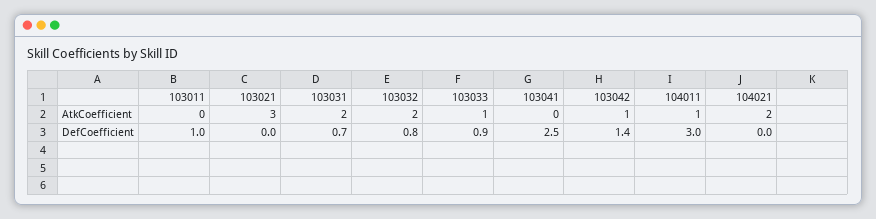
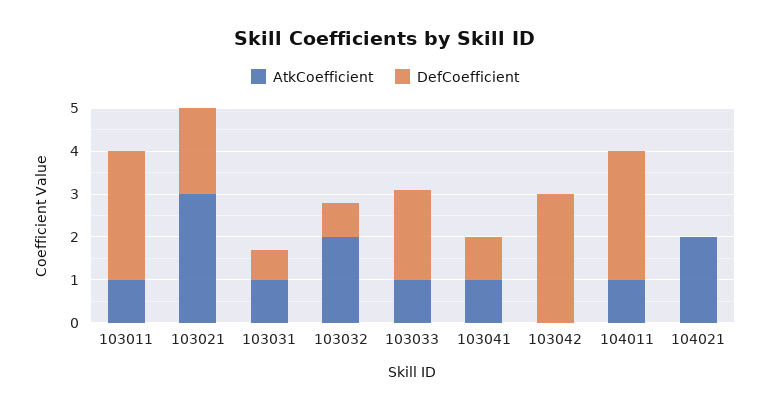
AtkCoefficient, 103011: 0 -> 1
AtkCoefficient, 103031: 2 -> 1
AtkCoefficient, 103041: 0 -> 1
AtkCoefficient, 103042: 1 -> 0
DefCoefficient, 103011: 1 -> 3
DefCoefficient, 103021: 0 -> 2
DefCoefficient, 103033: 0.9 -> 2
DefCoefficient, 103041: 2.5 -> 1
DefCoefficient, 103042: 1.4 -> 3

